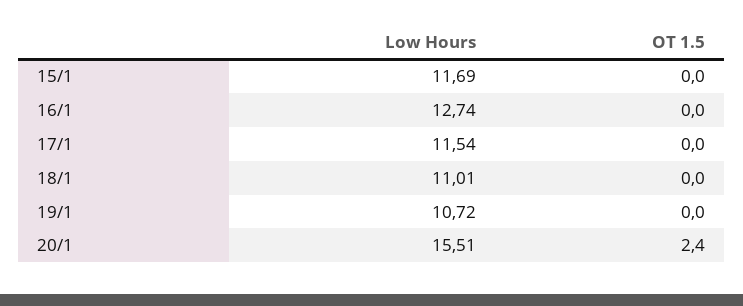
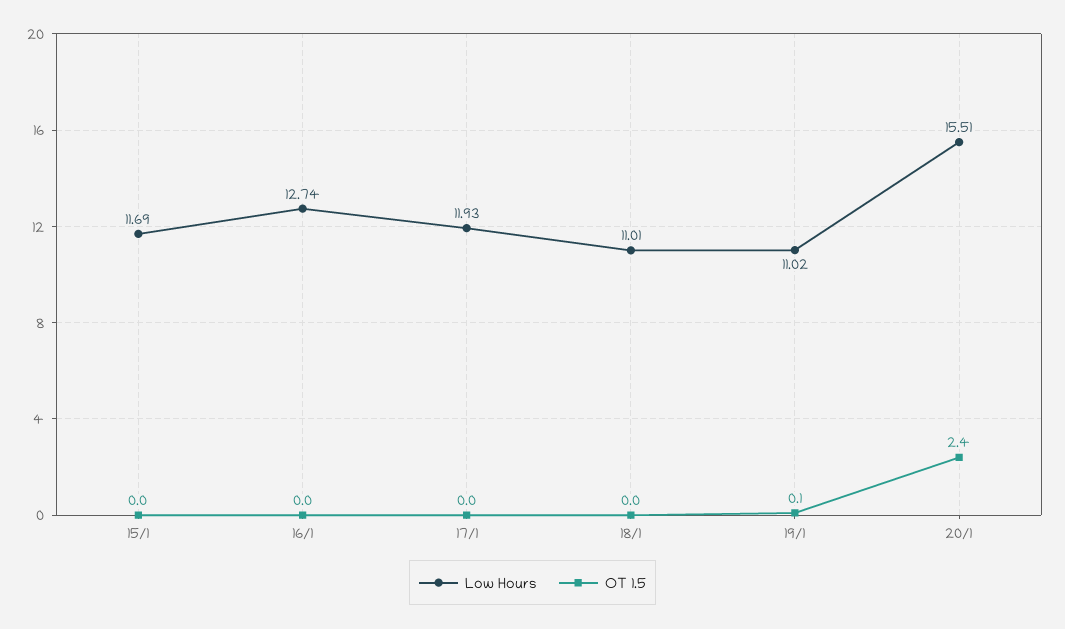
Low Hours, 17/1: 11.54 -> 11.93
Low Hours, 19/1: 10.72 -> 11.02
OT 1.5, 19/1: 0 -> 0.1

